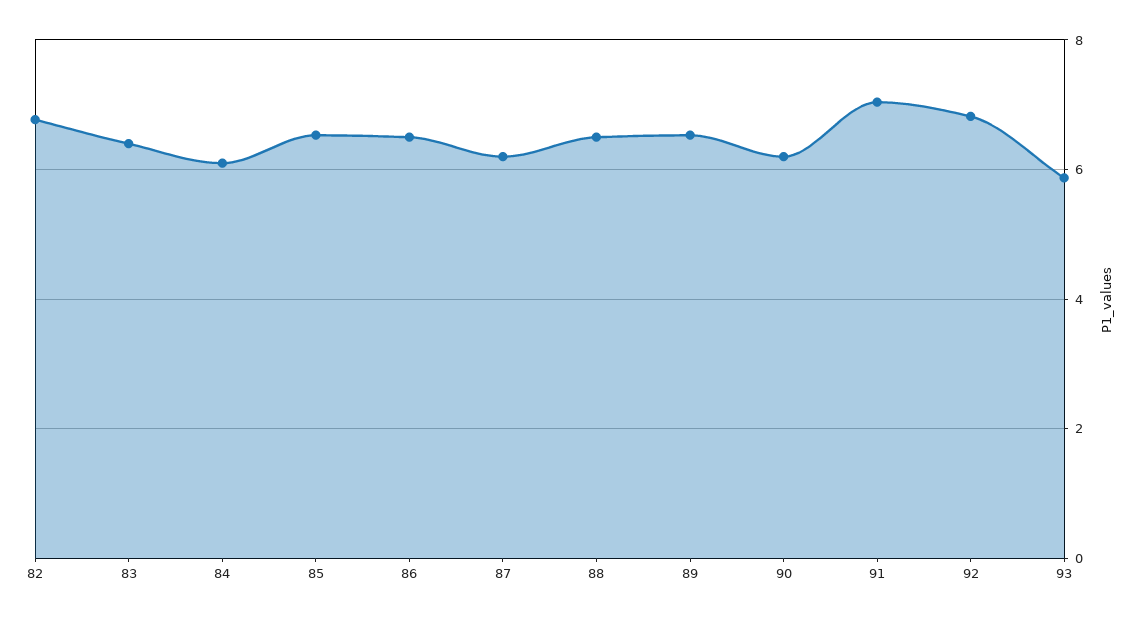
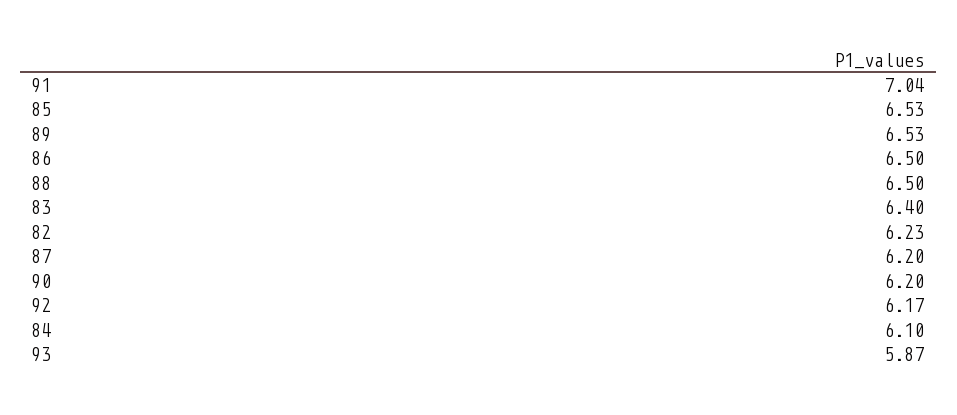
82: 6.8 -> 6.23
92: 6.8 -> 6.17

